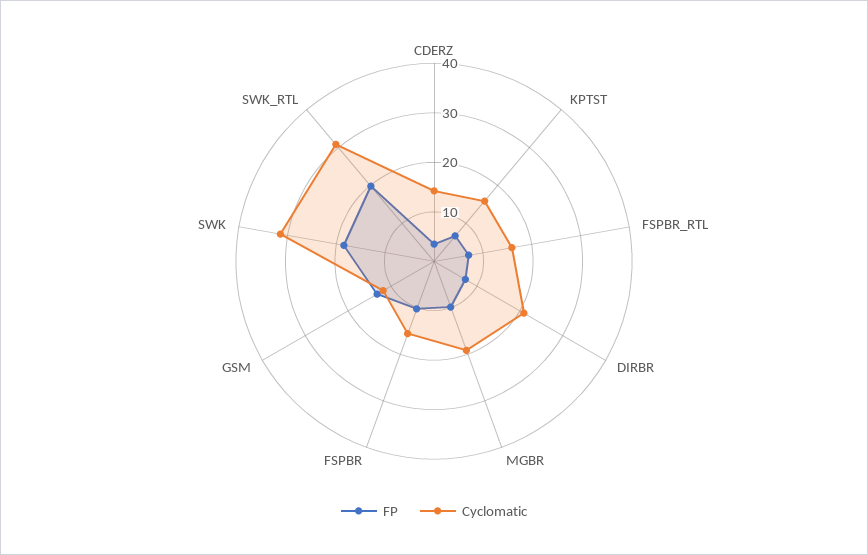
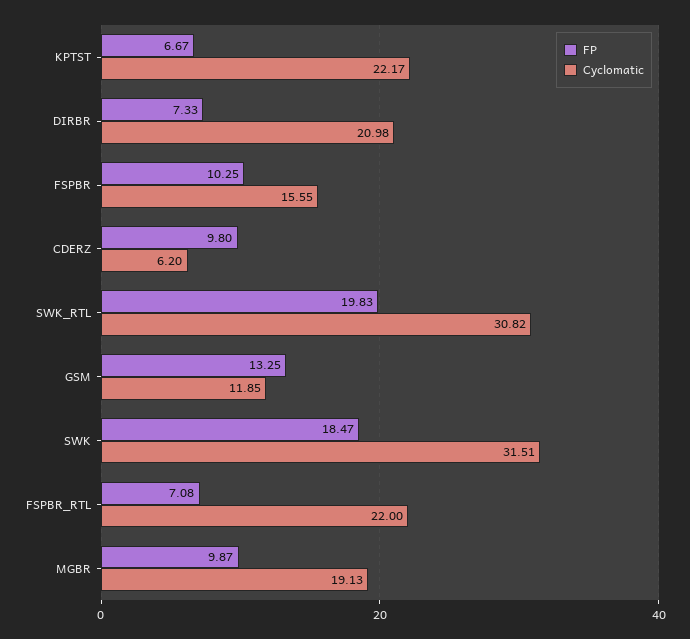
FP, CDERZ: 4 -> 9.8
Cyclomatic, CDERZ: 14 -> 6.2
Cyclomatic, KPTST: 16 -> 22.17
Cyclomatic, FSPBR_RTL: 16 -> 22

